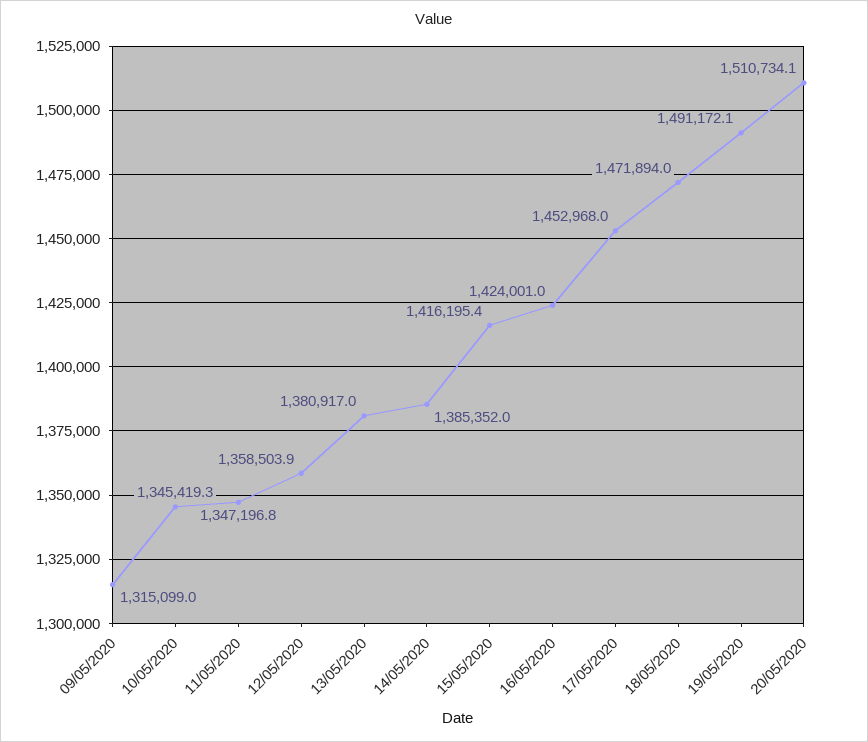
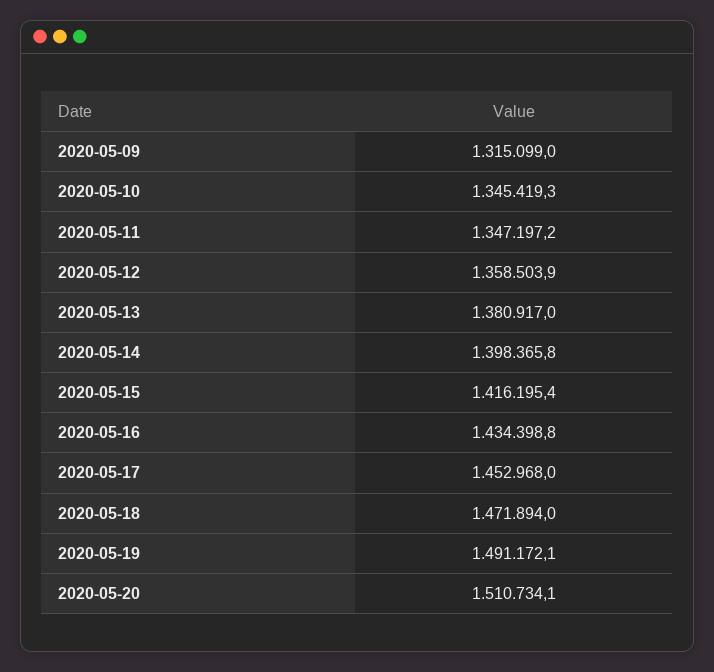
11/05/2020: 1347196.8 -> 1347197.2
14/05/2020: 1385352 -> 1398365.8
16/05/2020: 1424001 -> 1434398.8

